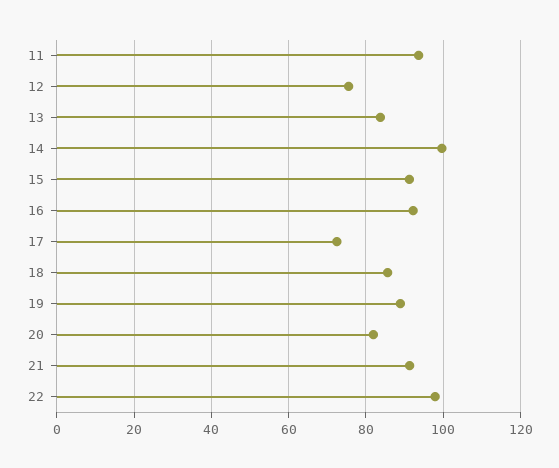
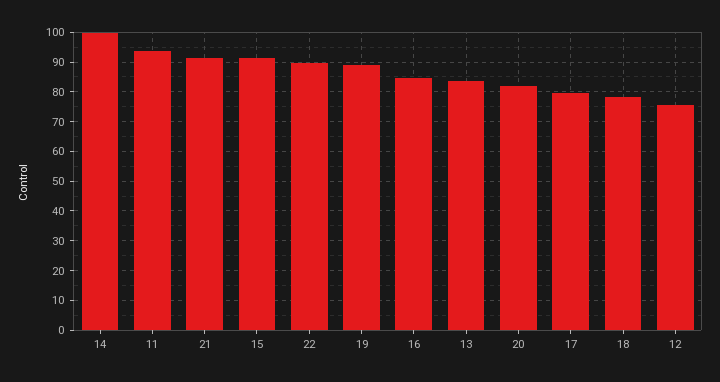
16: 92 -> 85
17: 72 -> 80
18: 86 -> 77.5
22: 98 -> 90

